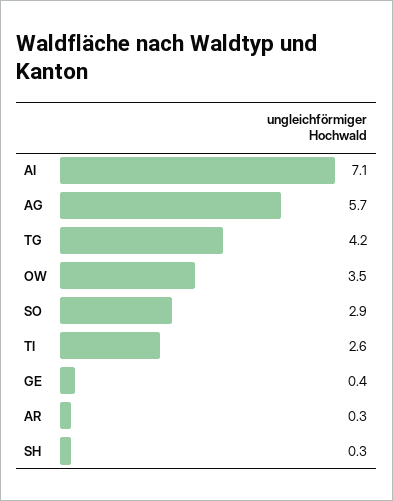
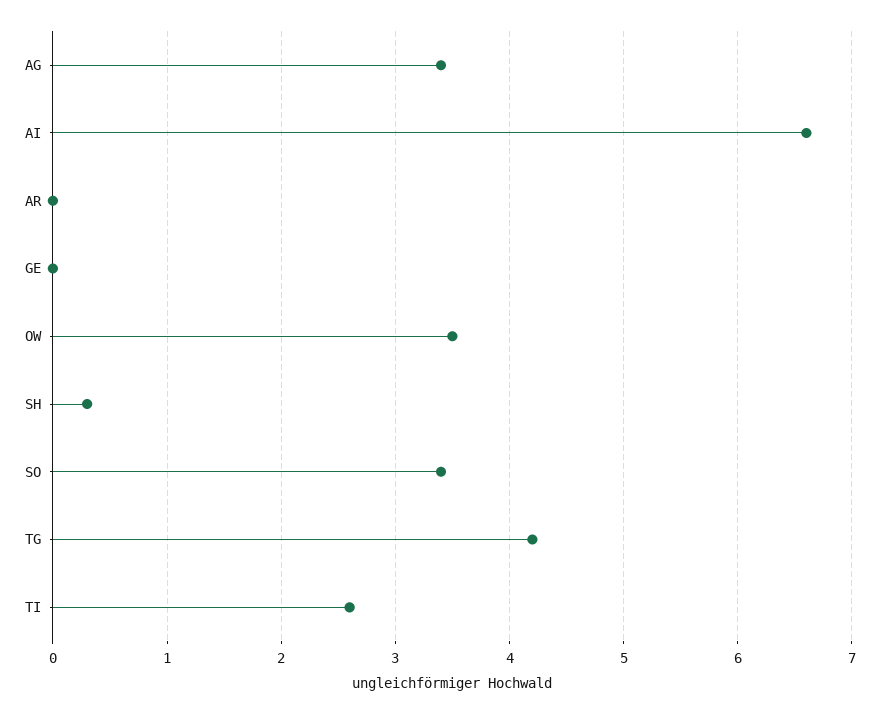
AI: 7.1 -> 6.6
AG: 5.7 -> 3.4
SO: 2.9 -> 3.4
GE: 0.4 -> 0
AR: 0.3 -> 0

